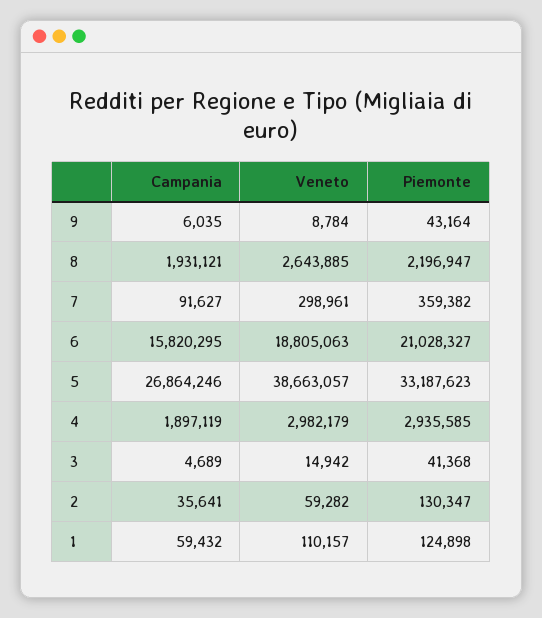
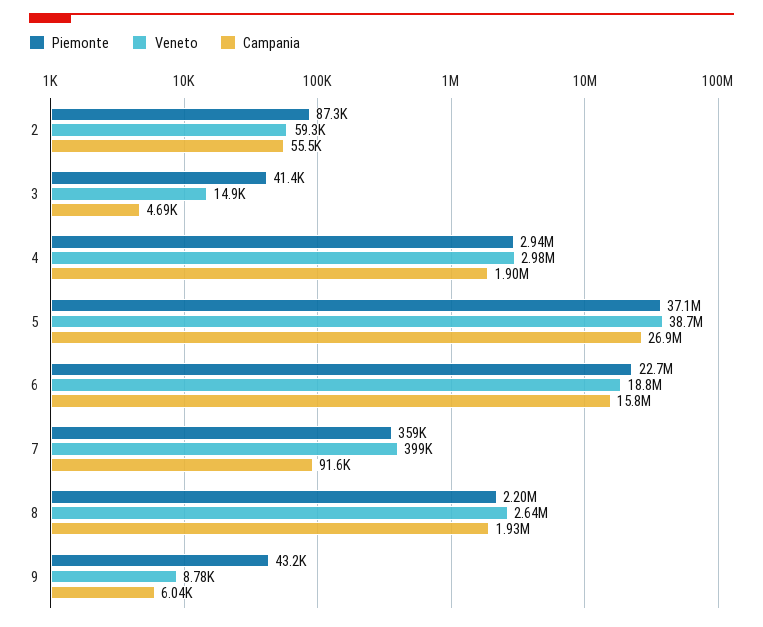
Veneto, 7: 298961 -> 399000
Piemonte, 6: 21028327 -> 22700000
Piemonte, 5: 33187623 -> 37100000
Campania, 2: 35641 -> 55500
Piemonte, 2: 130347 -> 87300
Campania, 1: 59432 -> none
Veneto, 1: 110157 -> none
Piemonte, 1: 124898 -> none

